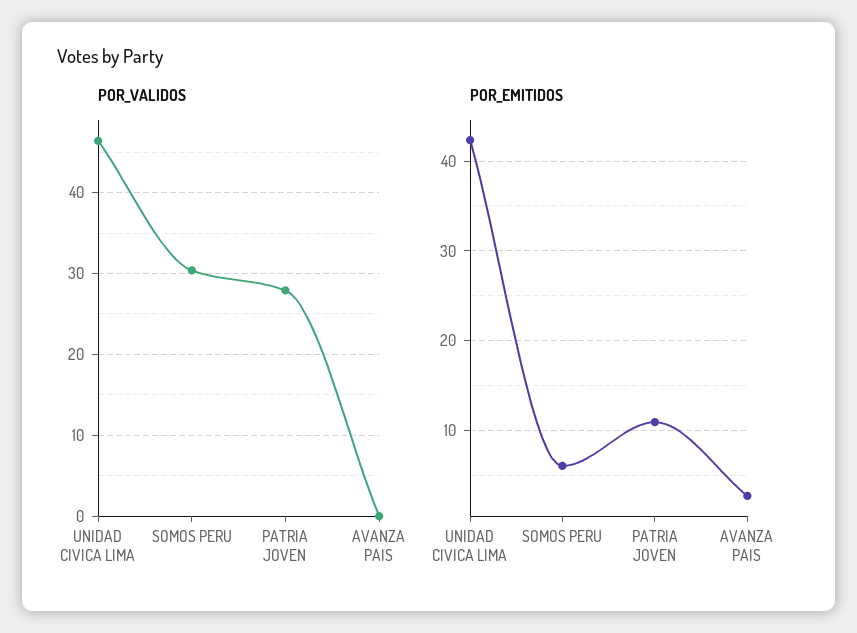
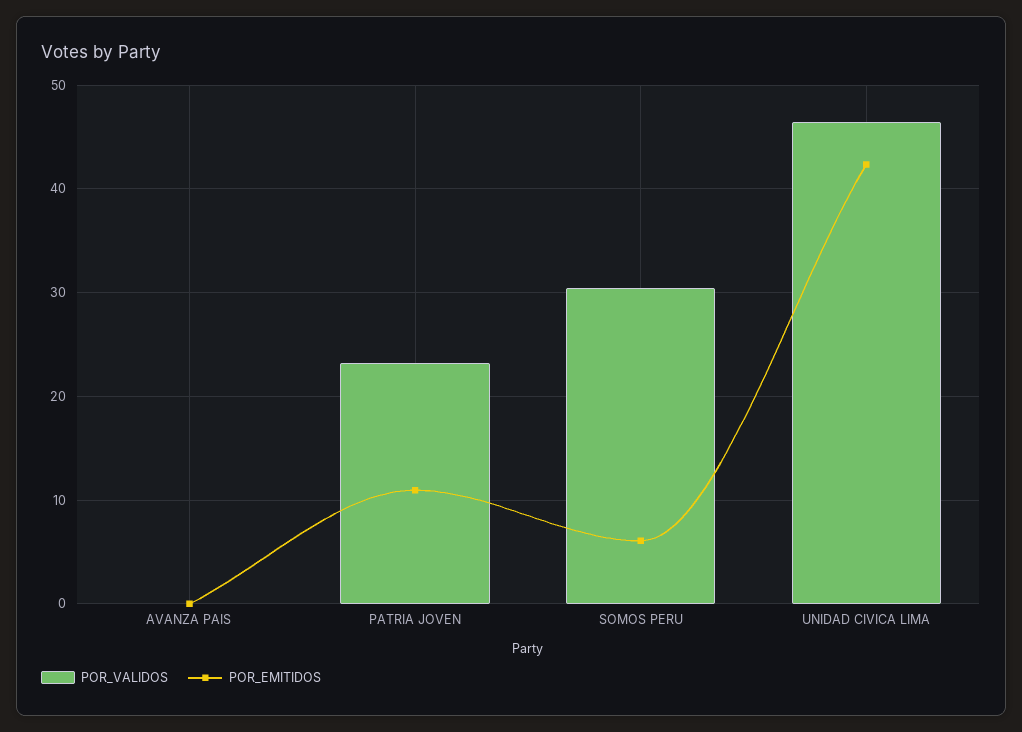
POR_VALIDOS, PATRIA JOVEN: 28 -> 23
POR_EMITIDOS, AVANZA PAIS: 3 -> 0

